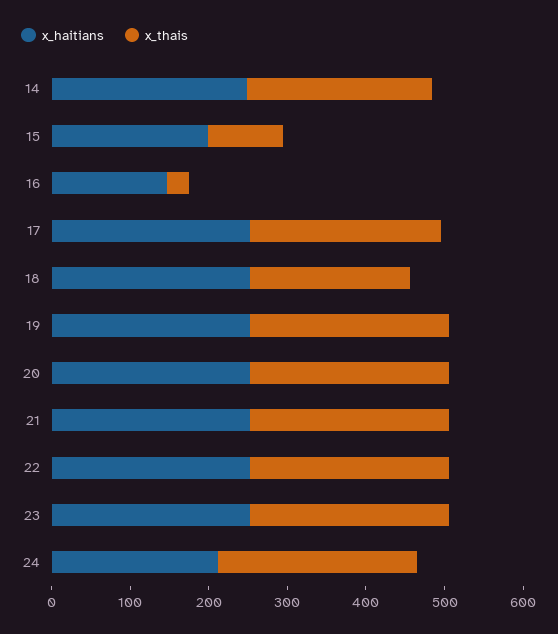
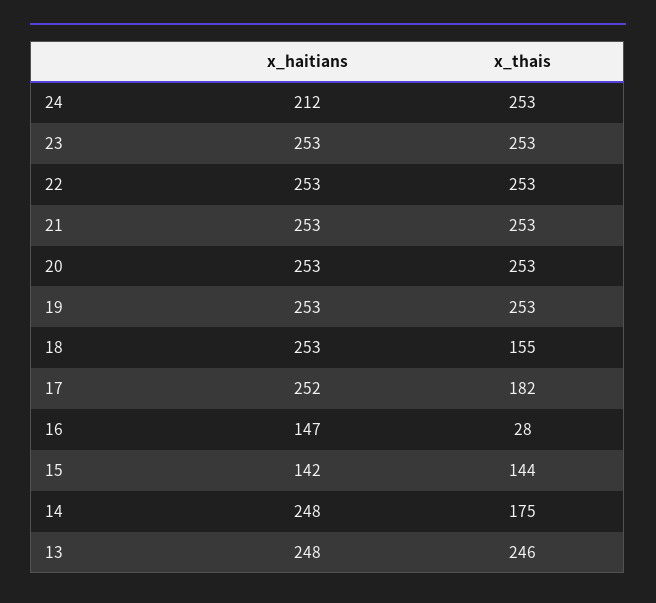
x_thais, 14: 240 -> 175
x_haitians, 15: 200 -> 142
x_thais, 15: 100 -> 144
x_thais, 17: 240 -> 182
x_thais, 18: 200 -> 155
x_haitians, 13: none -> 248
x_thais, 13: none -> 246

